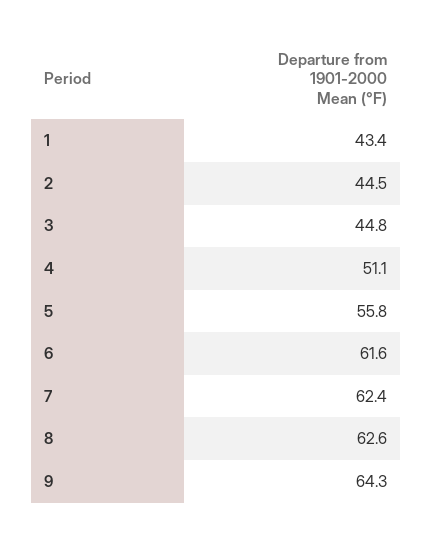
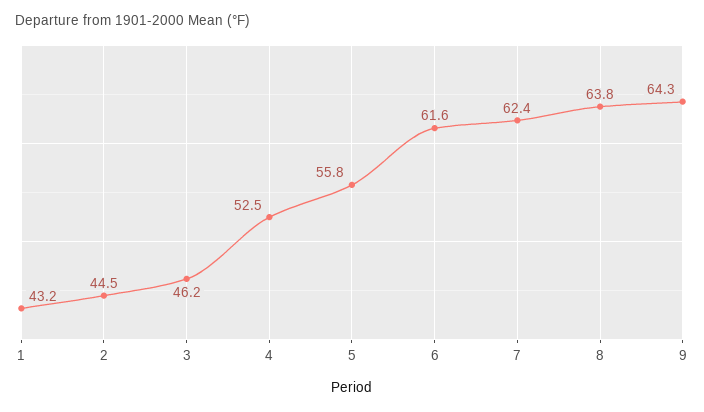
1: 43.4 -> 43.2
3: 44.8 -> 46.2
4: 51.1 -> 52.5
8: 62.6 -> 63.8

